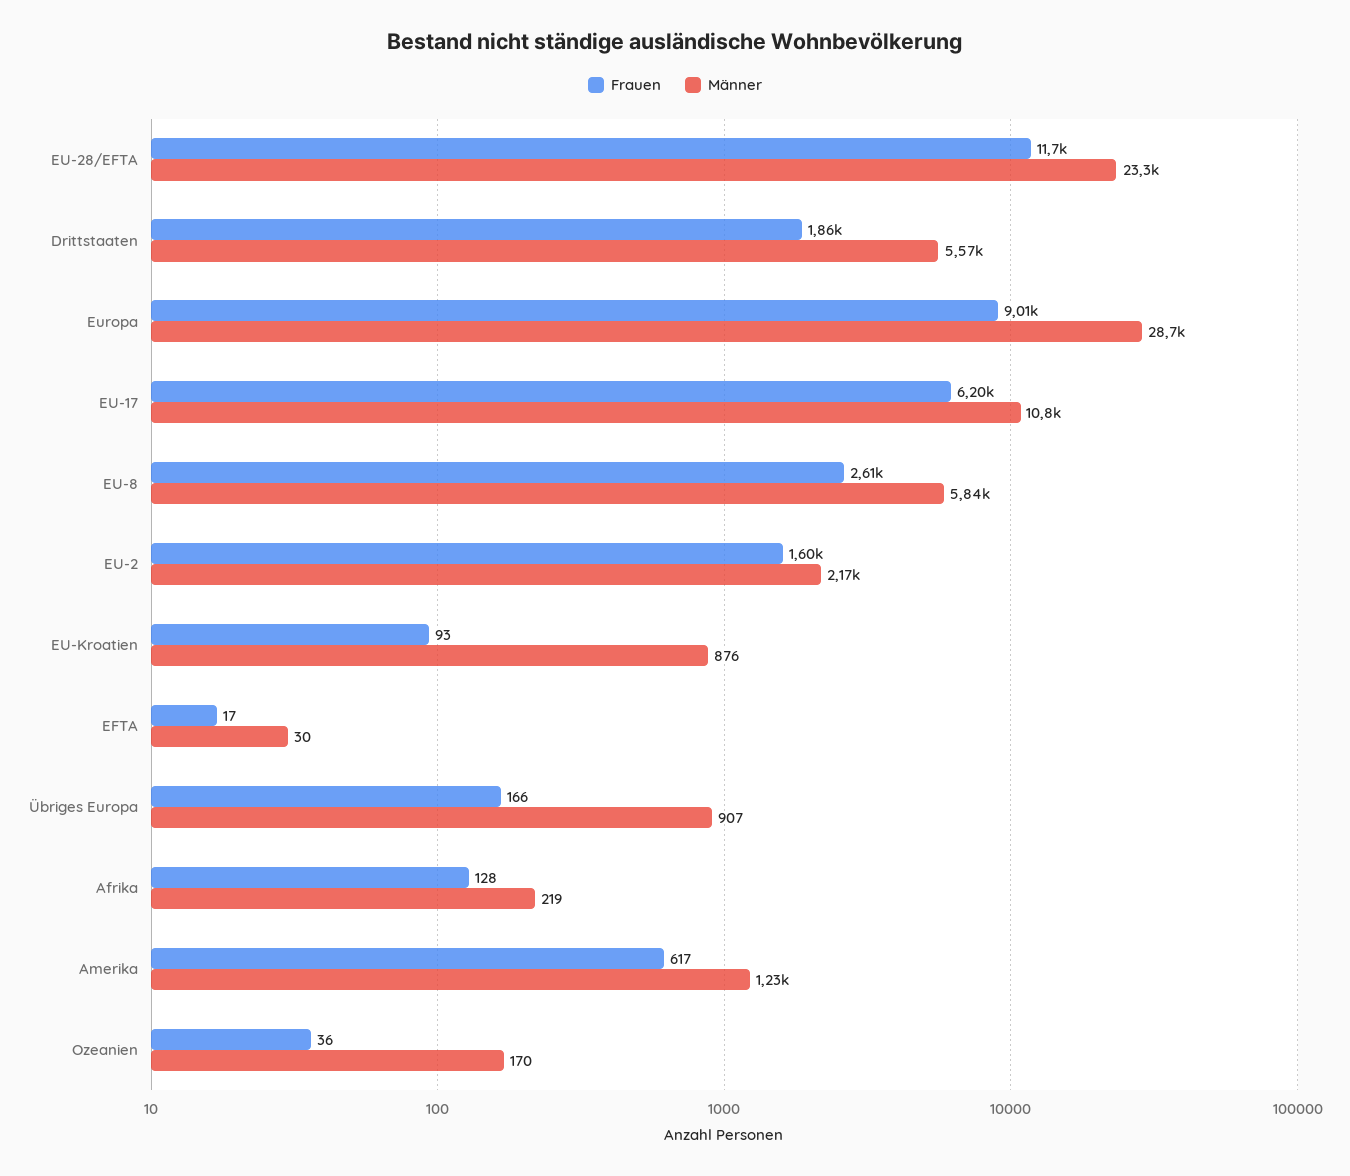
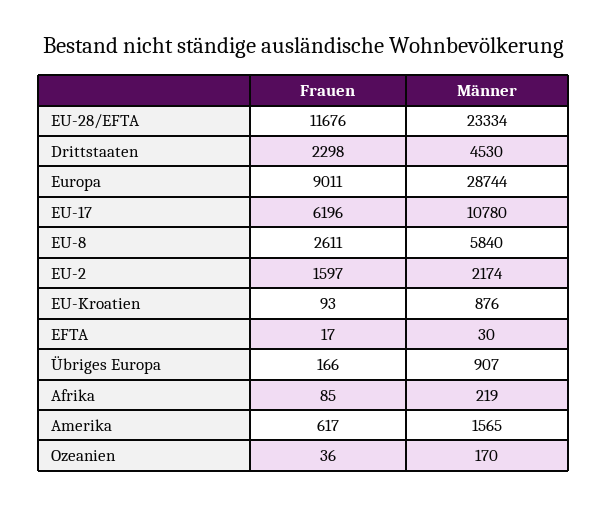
Frauen, Drittstaaten: 1860 -> 2298
Männer, Drittstaaten: 5570 -> 4530
Frauen, Afrika: 128 -> 85
Männer, Amerika: 1230 -> 1565

